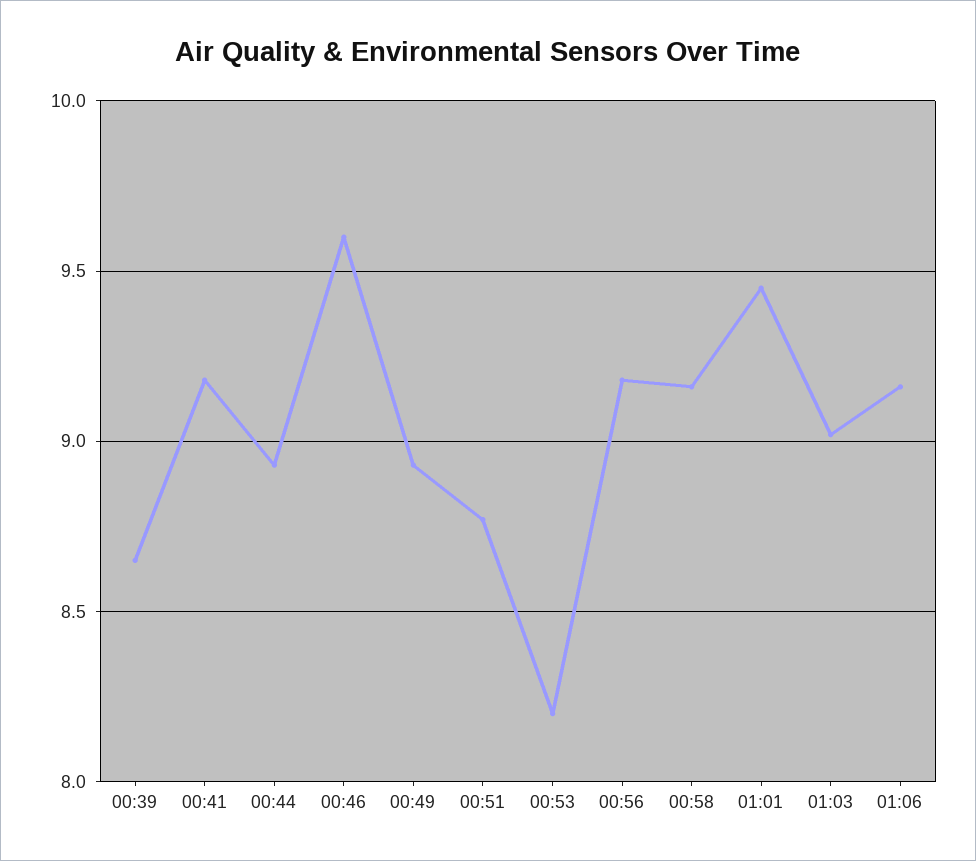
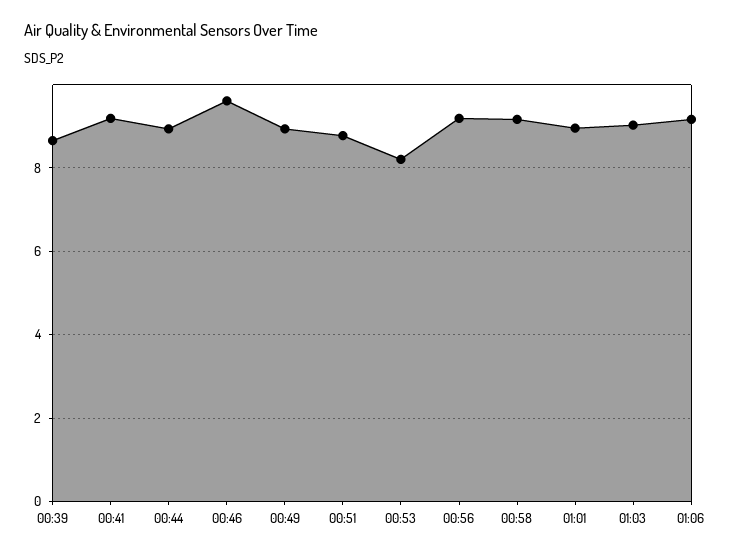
01:01: 9.45 -> 9

